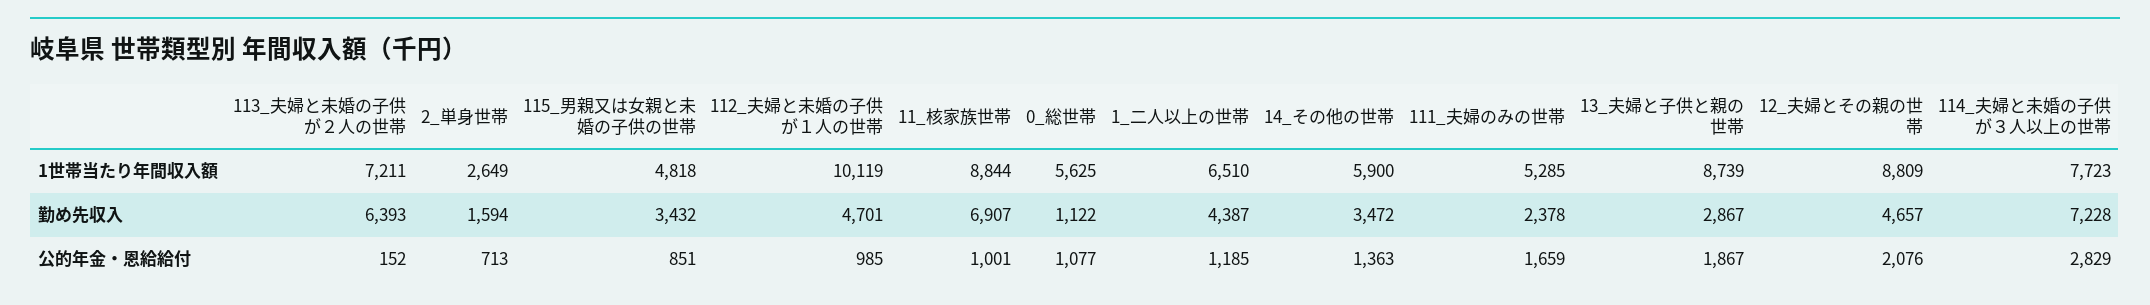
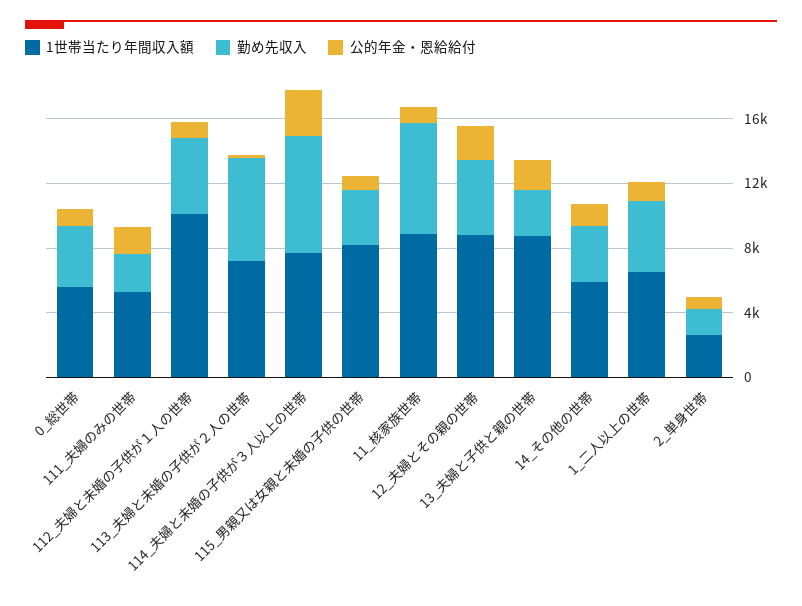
1世帯当たり年間収入額, 115_男親又は女親と未婚の子供の世帯: 4818 -> 8000
勤め先収入, 0_総世帯: 1122 -> 4000

